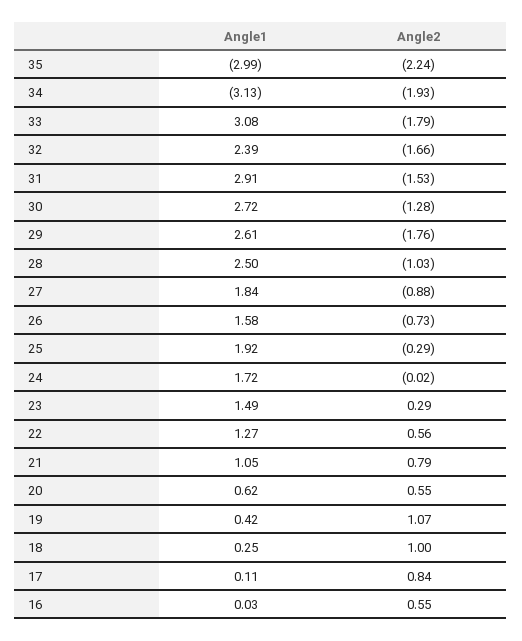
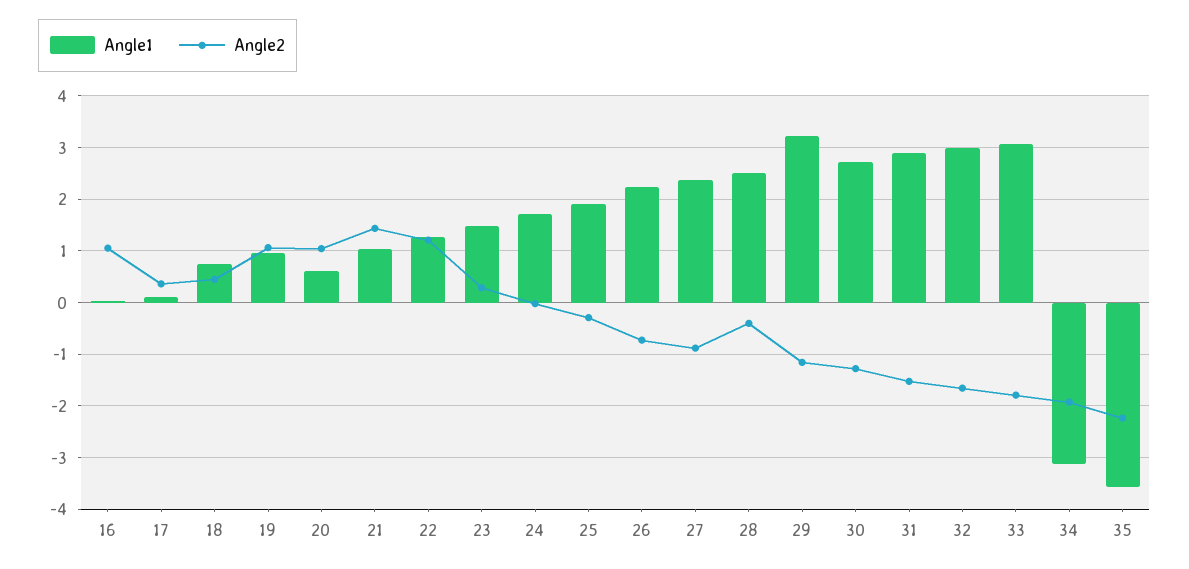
Angle1, 35: -2.99 -> -3.6
Angle1, 32: 2.39 -> 3
Angle1, 29: 2.61 -> 3.2
Angle2, 29: -1.76 -> -1.2
Angle2, 28: -1.03 -> -0.4
Angle1, 27: 1.84 -> 2.4
Angle1, 26: 1.58 -> 2.2
Angle2, 22: 0.56 -> 1.2
Angle2, 21: 0.79 -> 1.4
Angle2, 20: 0.55 -> 1
Angle1, 19: 0.42 -> 1
Angle1, 18: 0.25 -> 0.8
Angle2, 18: 1 -> 0.4
Angle2, 17: 0.84 -> 0.4
Angle2, 16: 0.55 -> 1

